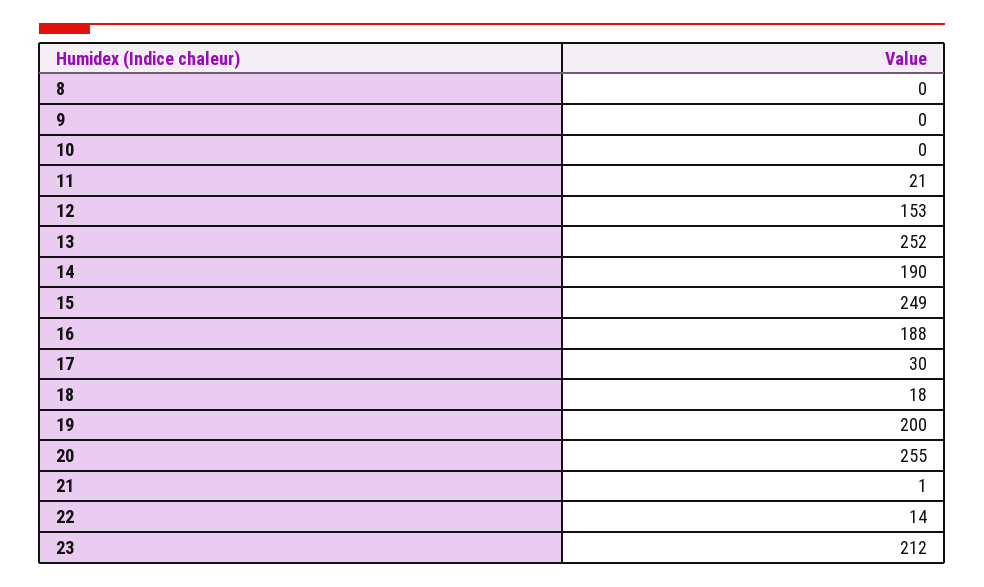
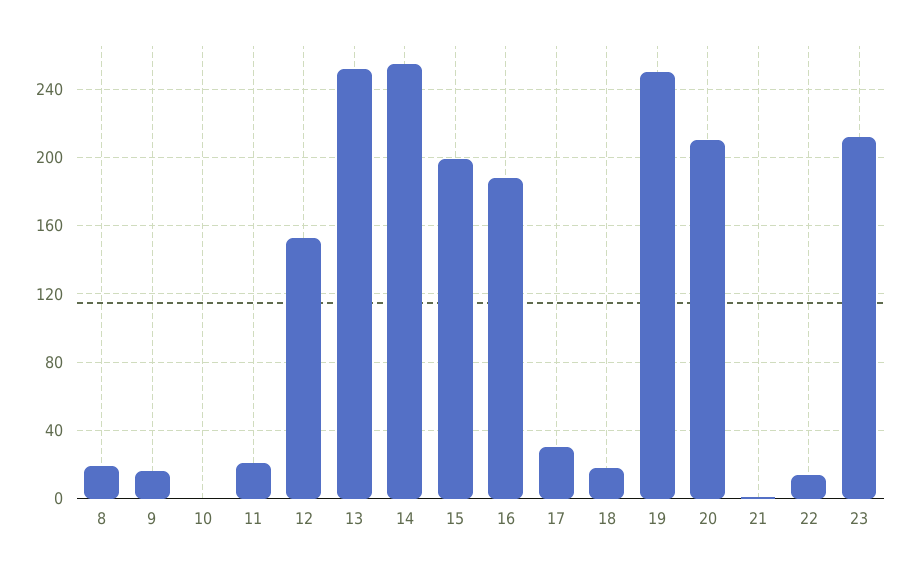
8: 0 -> 20
9: 0 -> 15
14: 190 -> 255
15: 249 -> 200
19: 200 -> 250
20: 255 -> 210

